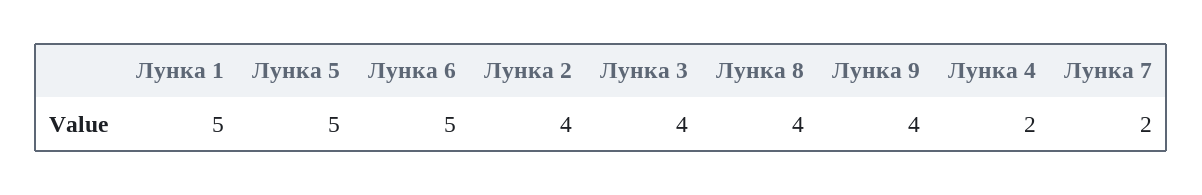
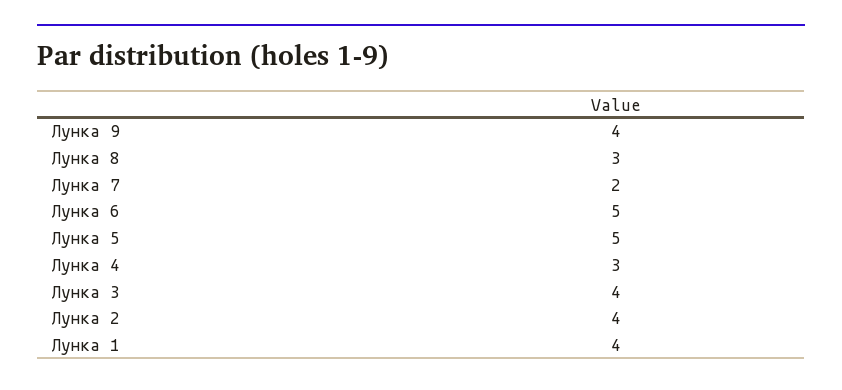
Лунка 1: 5 -> 4
Лунка 8: 4 -> 3
Лунка 4: 2 -> 3

